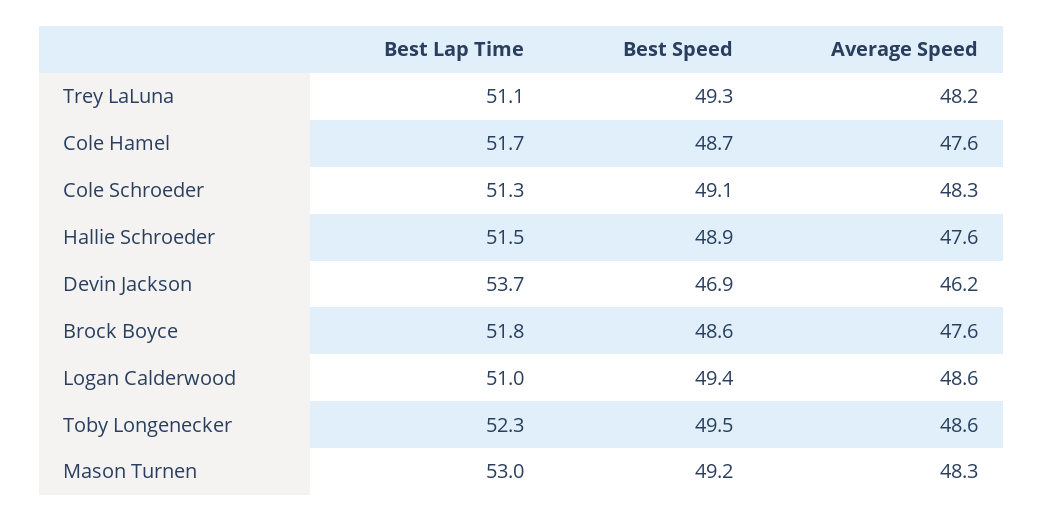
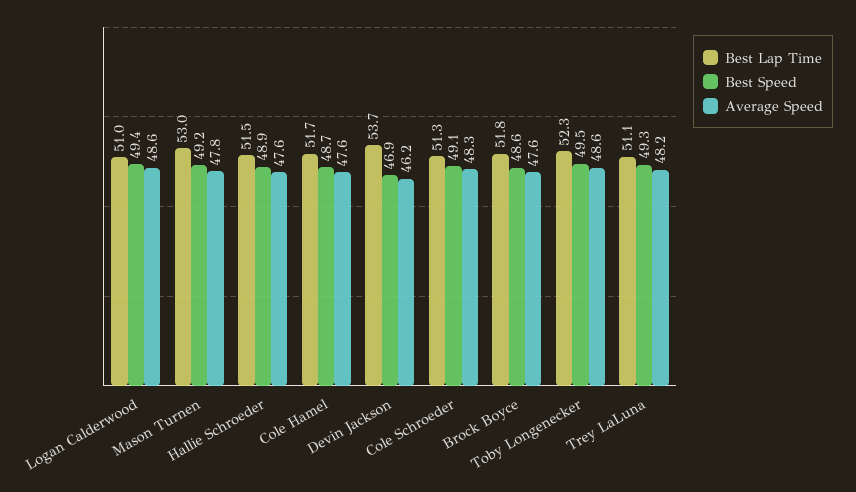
Average Speed, Mason Turnen: 48.3 -> 47.8

